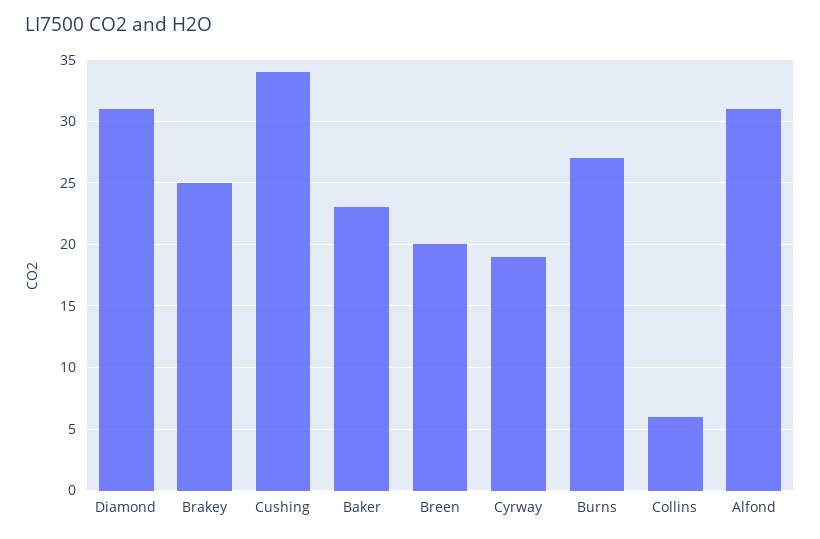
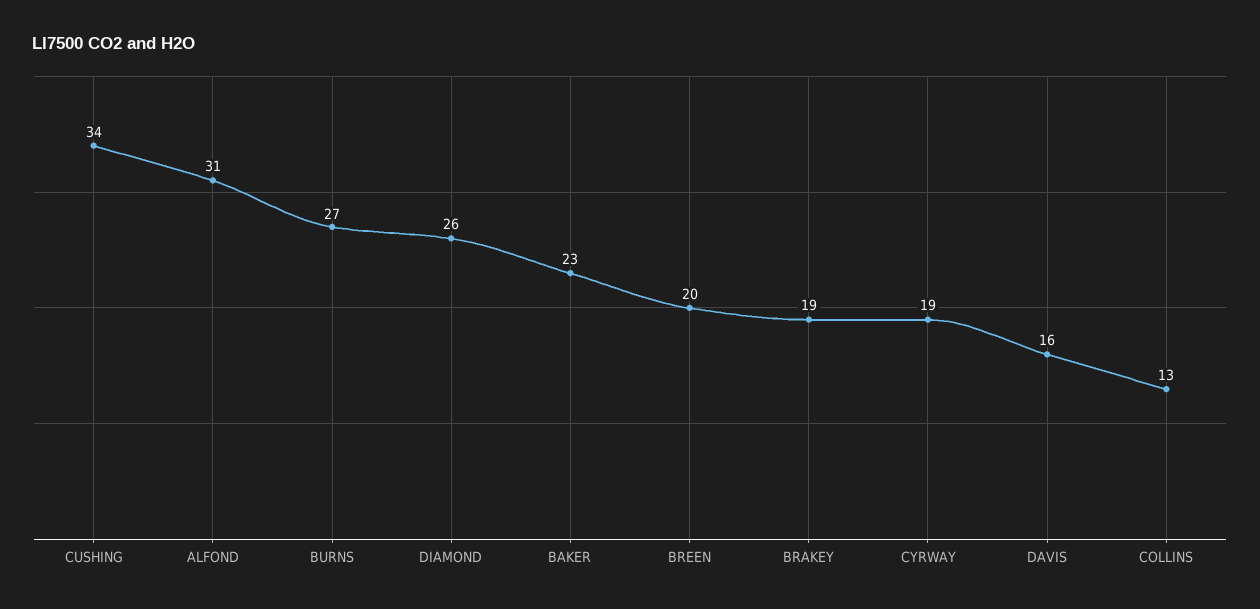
Diamond: 31 -> 26
Brakey: 25 -> 19
Collins: 6 -> 13
DAVIS: none -> 16

